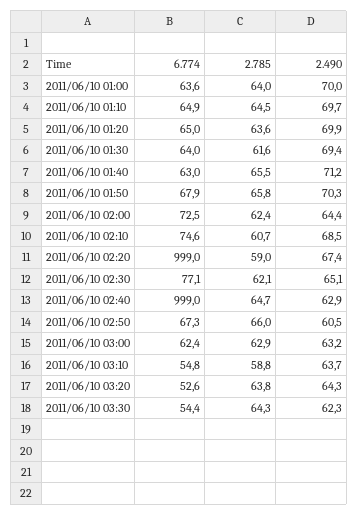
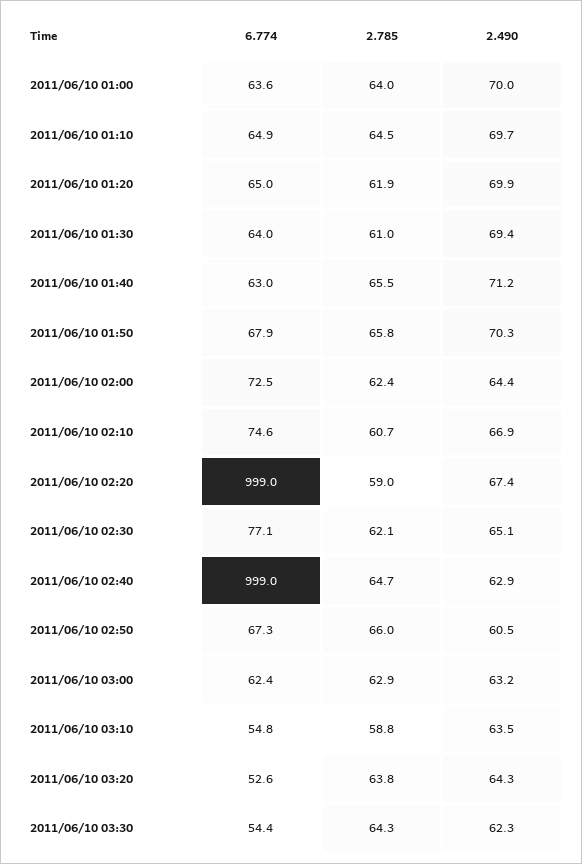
2.785, 2011/06/10 01:20: 63.6 -> 61.9
2.785, 2011/06/10 01:30: 61.6 -> 61
2.490, 2011/06/10 02:10: 68.5 -> 66.9
2.490, 2011/06/10 03:10: 63.7 -> 63.5

